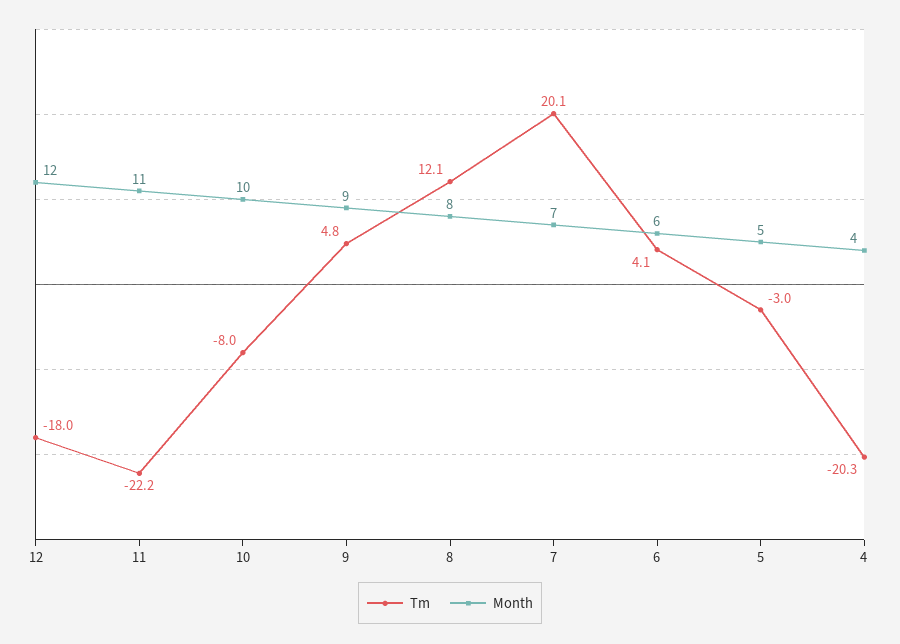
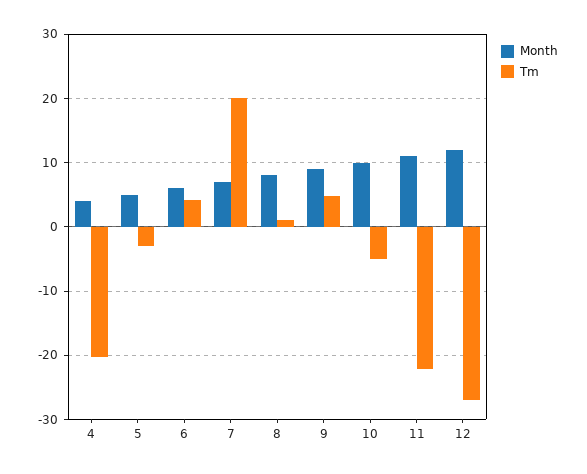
Tm, 12: -18 -> -27
Tm, 10: -8 -> -5
Tm, 8: 12.1 -> 1

